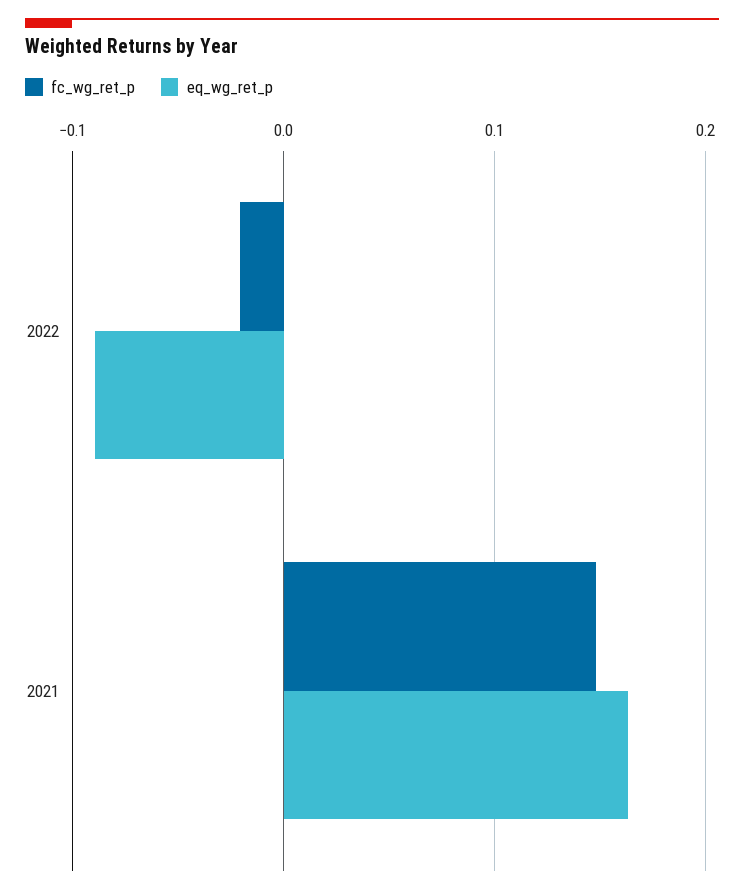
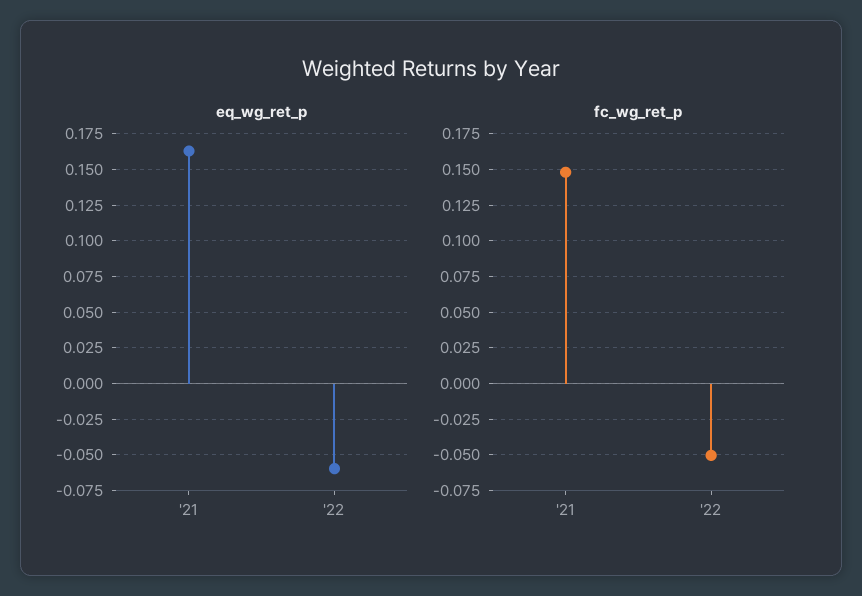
fc_wg_ret_p, 2022: -0.02 -> -0.05
eq_wg_ret_p, 2022: -0.09 -> -0.06

